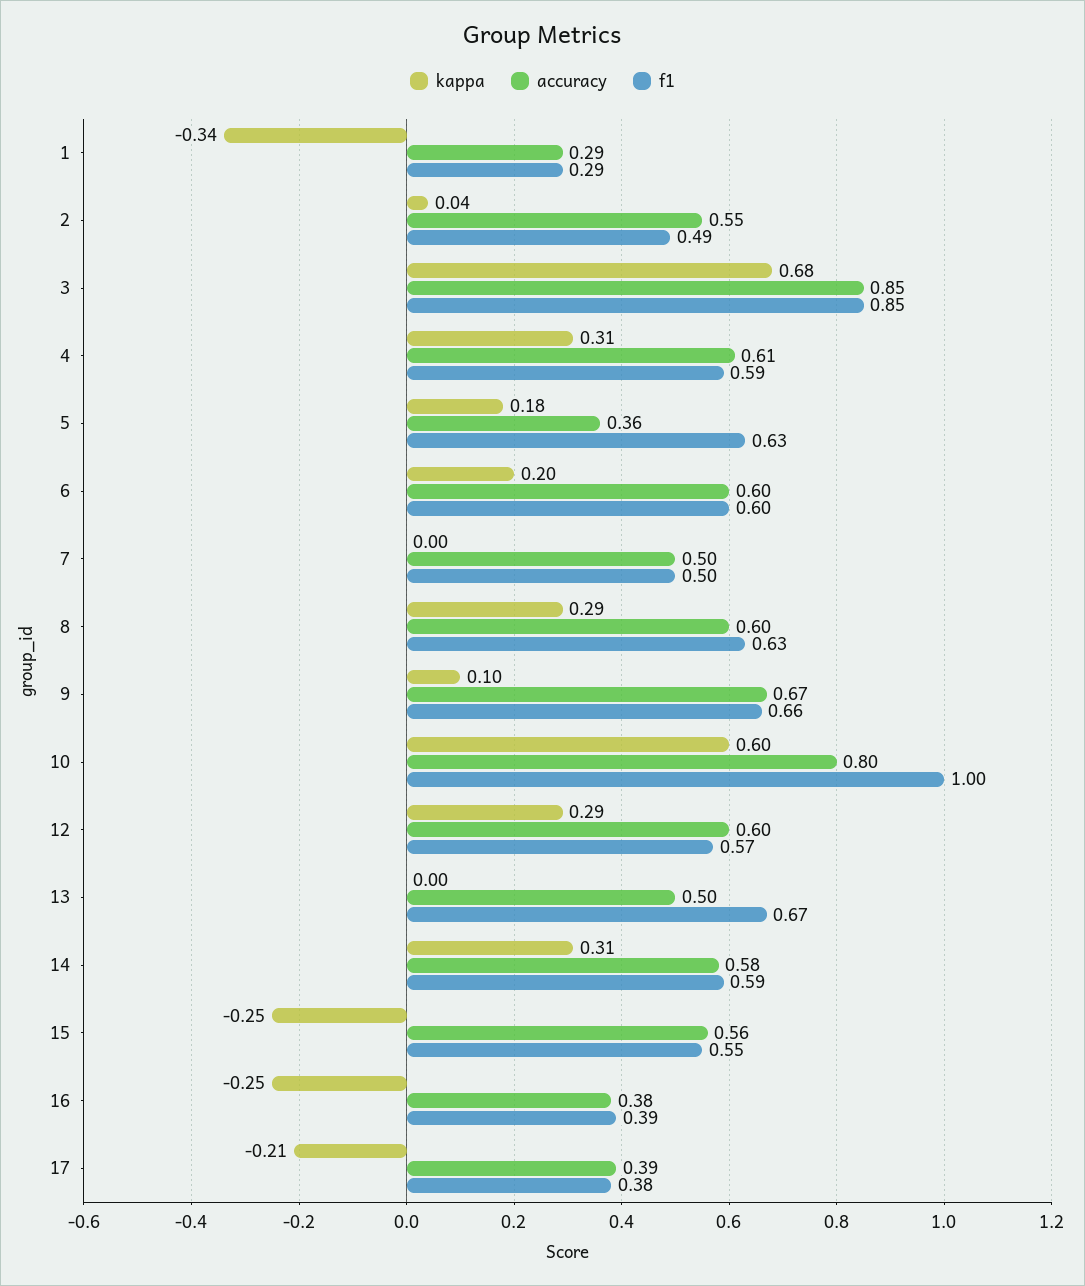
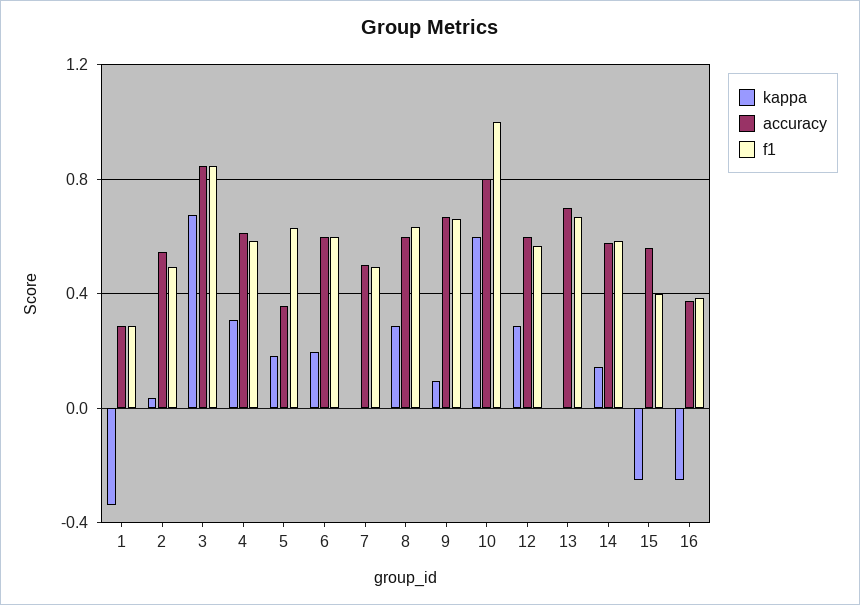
accuracy, 13: 0.5 -> 0.7
kappa, 14: 0.31 -> 0.15
f1, 15: 0.55 -> 0.4
kappa, 17: -0.21 -> none
accuracy, 17: 0.39 -> none
f1, 17: 0.38 -> none

